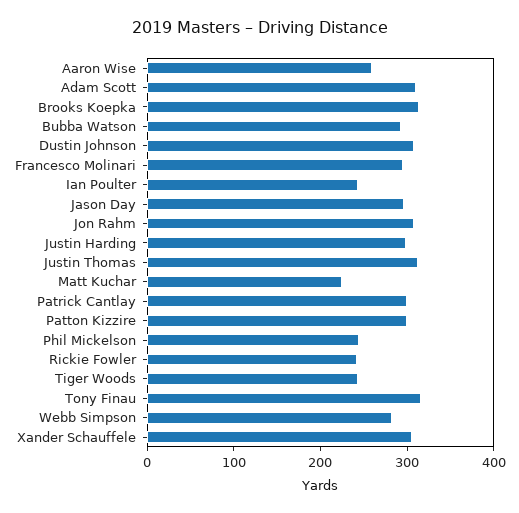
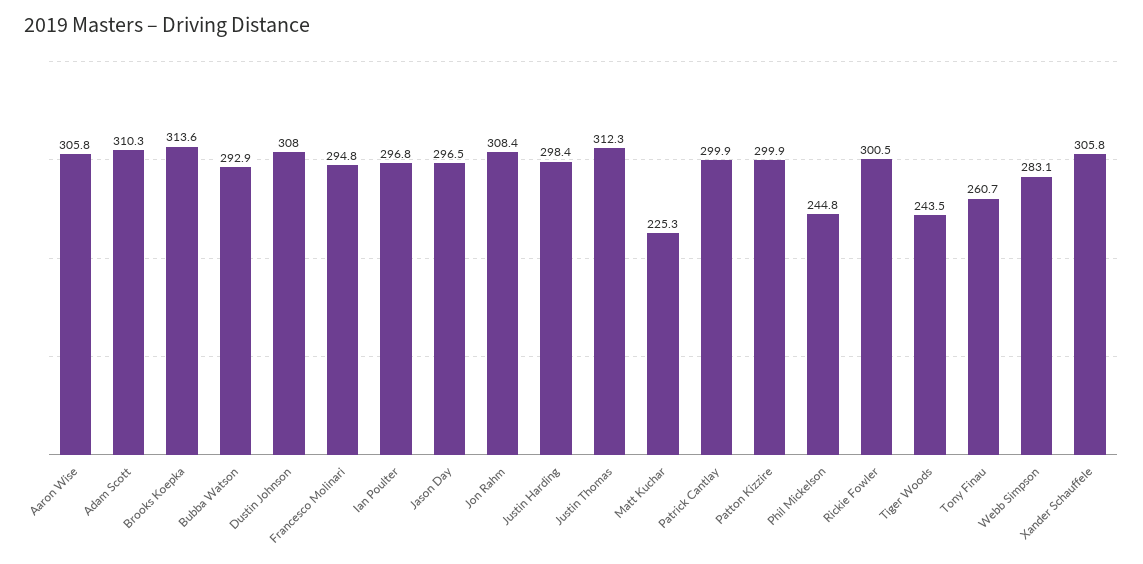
Aaron Wise: 260 -> 305.8
Ian Poulter: 240 -> 296.8
Rickie Fowler: 240 -> 300.5
Tony Finau: 320 -> 260.7

